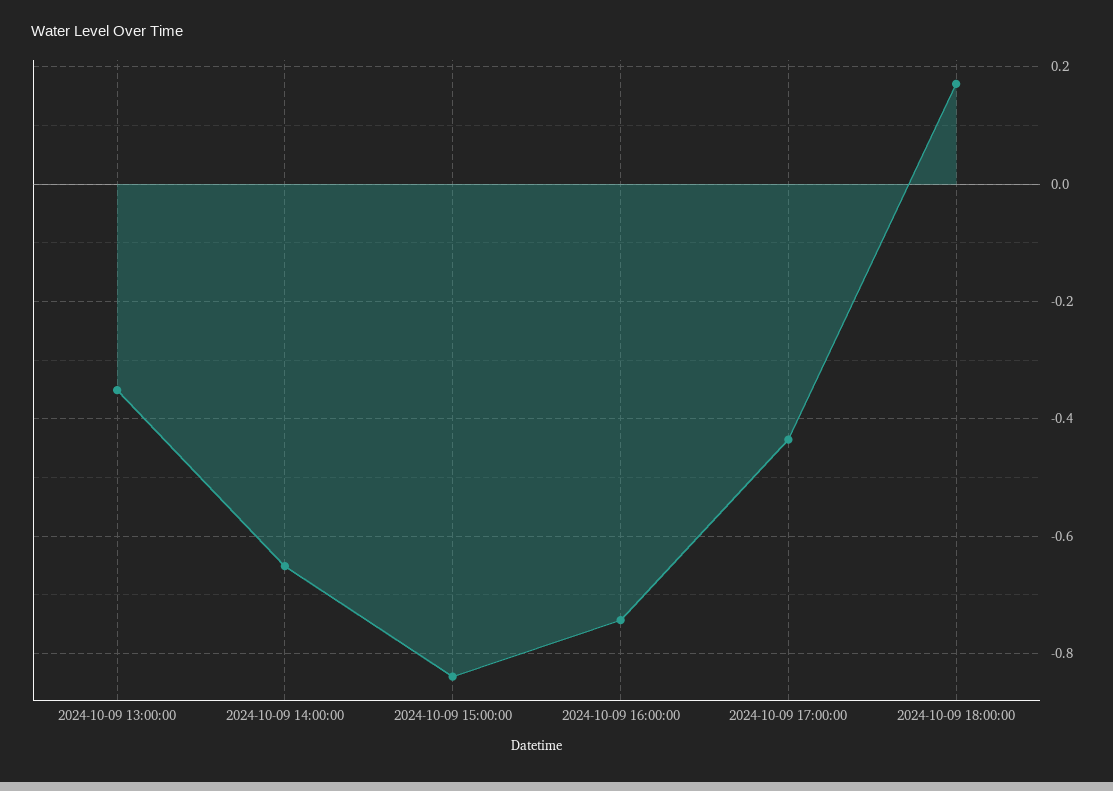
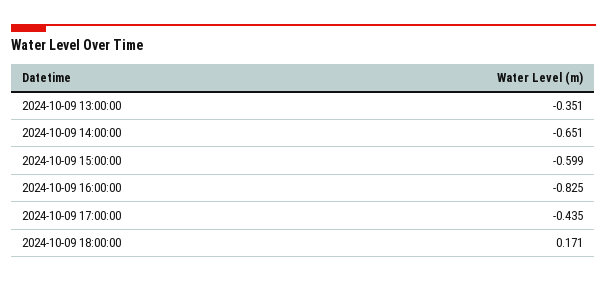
2024-10-09 15:00:00: -0.84 -> -0.599
2024-10-09 16:00:00: -0.74 -> -0.825

